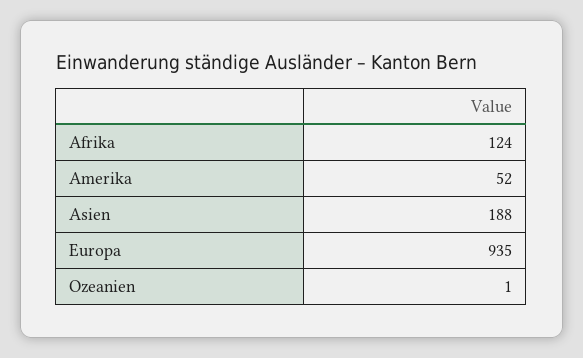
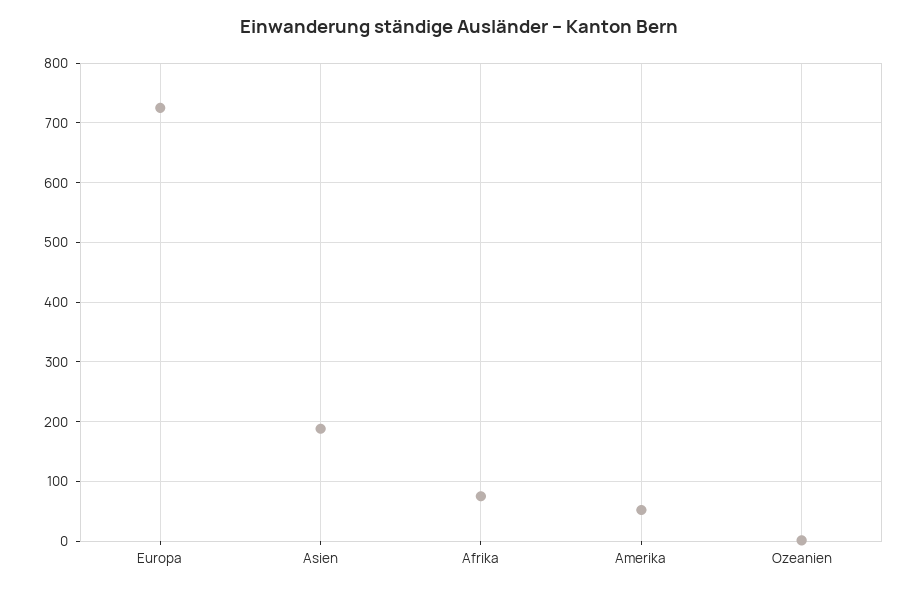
Afrika: 124 -> 80
Europa: 935 -> 720

